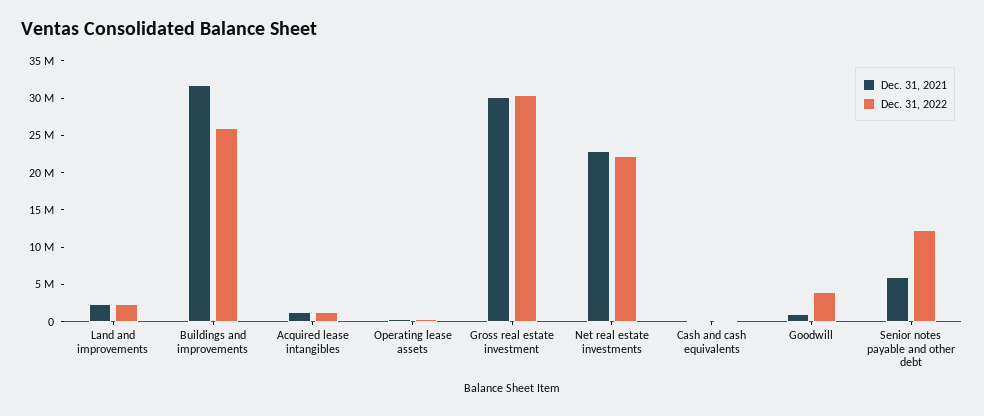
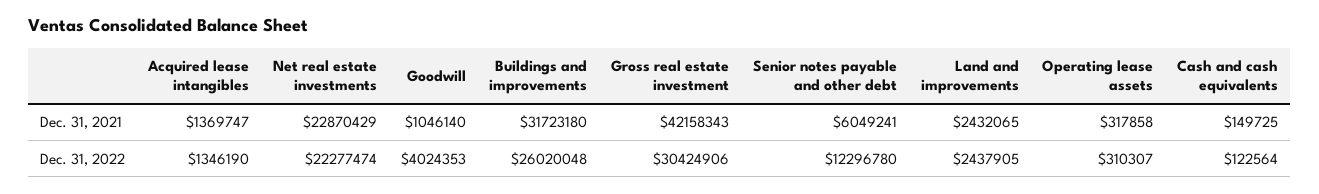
Dec. 31, 2021, Gross real estate investment: 30000000 -> 42158343

